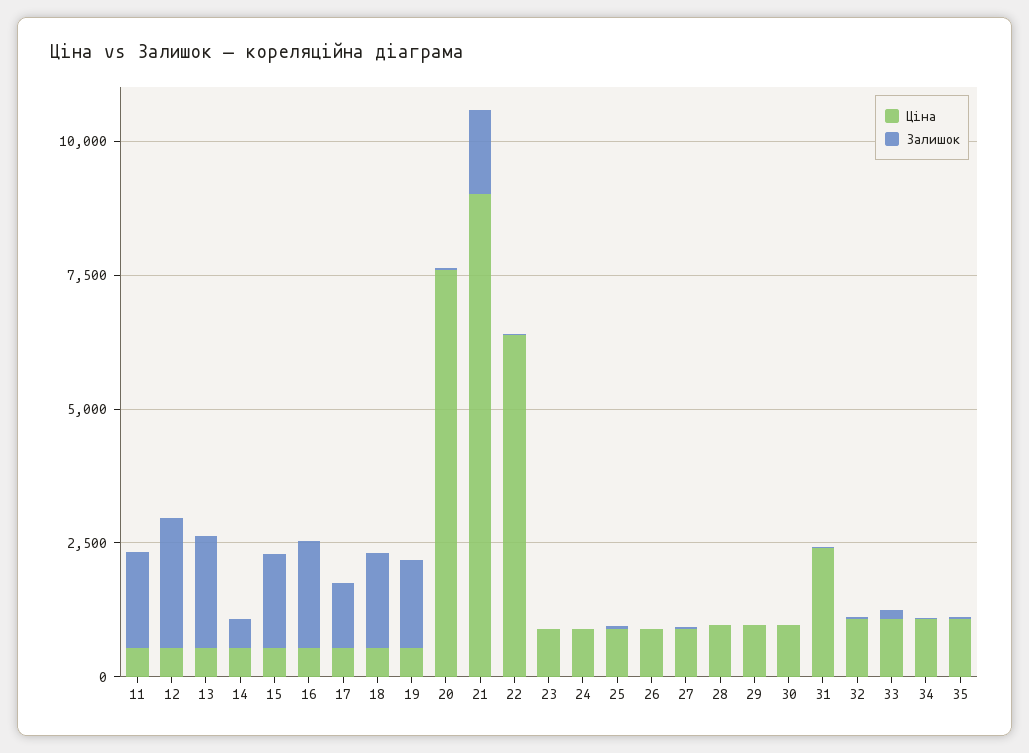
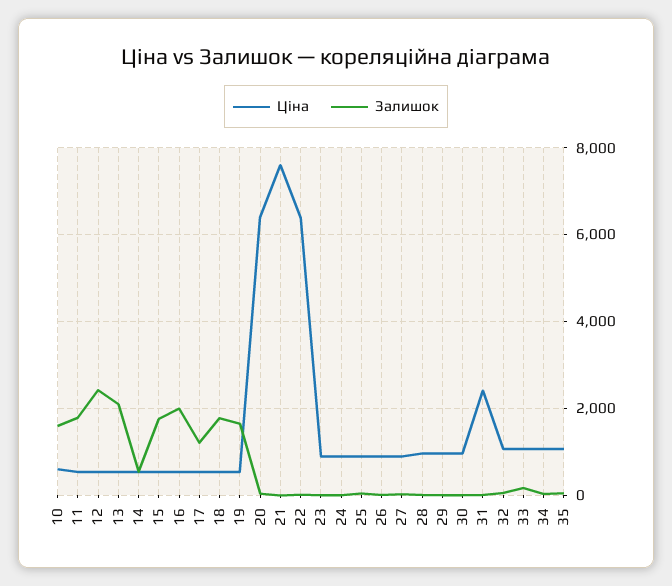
Ціна, 20: 7500 -> 6400
Ціна, 21: 9000 -> 7600
Залишок, 21: 1500 -> 0
Ціна, 10: none -> 600
Залишок, 10: none -> 1600

